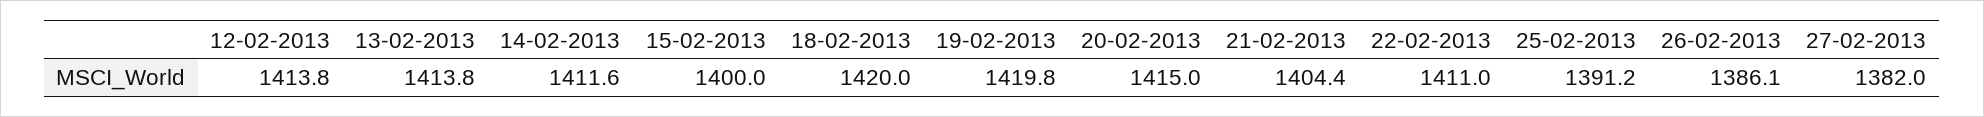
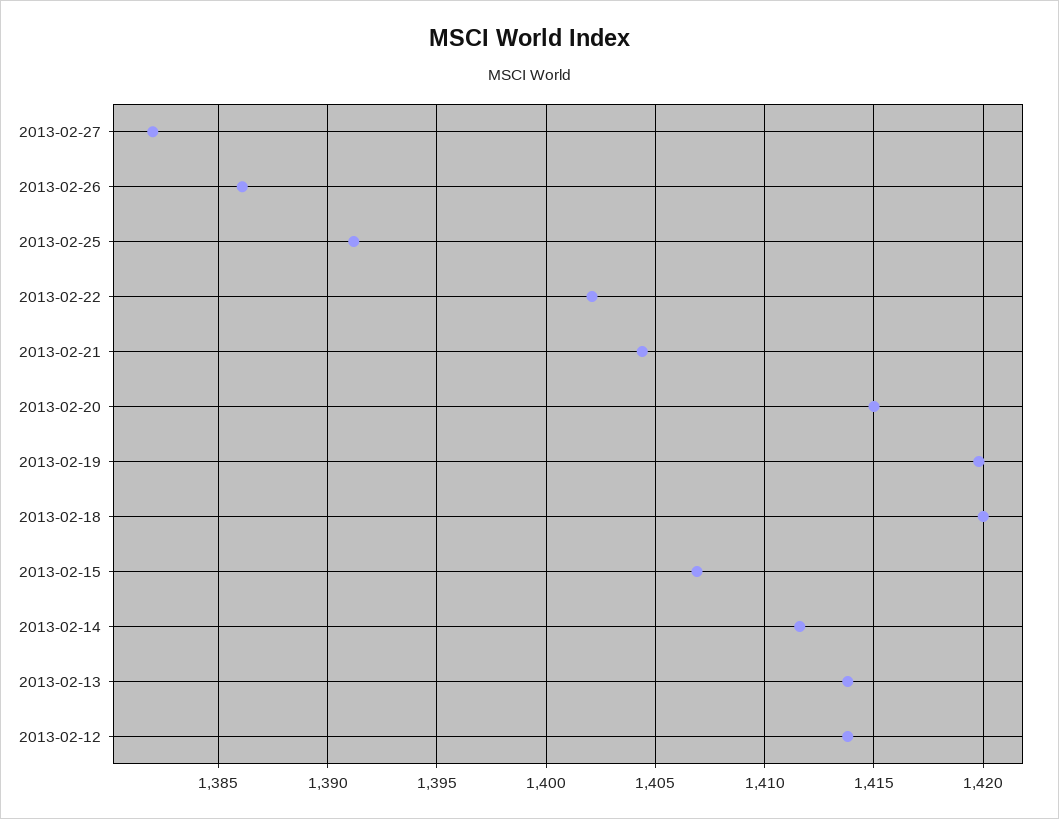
15-02-2013: 1400 -> 1407
22-02-2013: 1411 -> 1402

